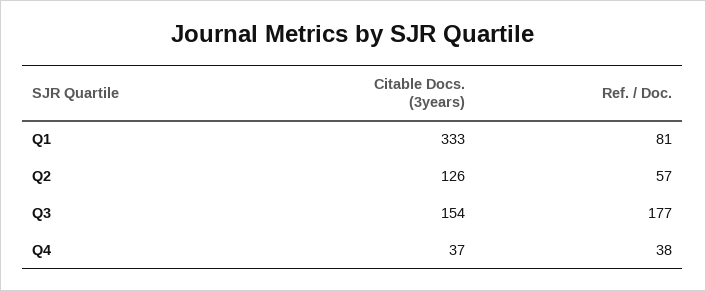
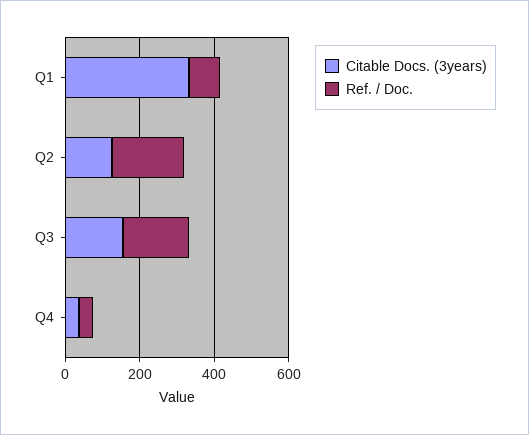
Ref. / Doc., Q2: 57 -> 200

